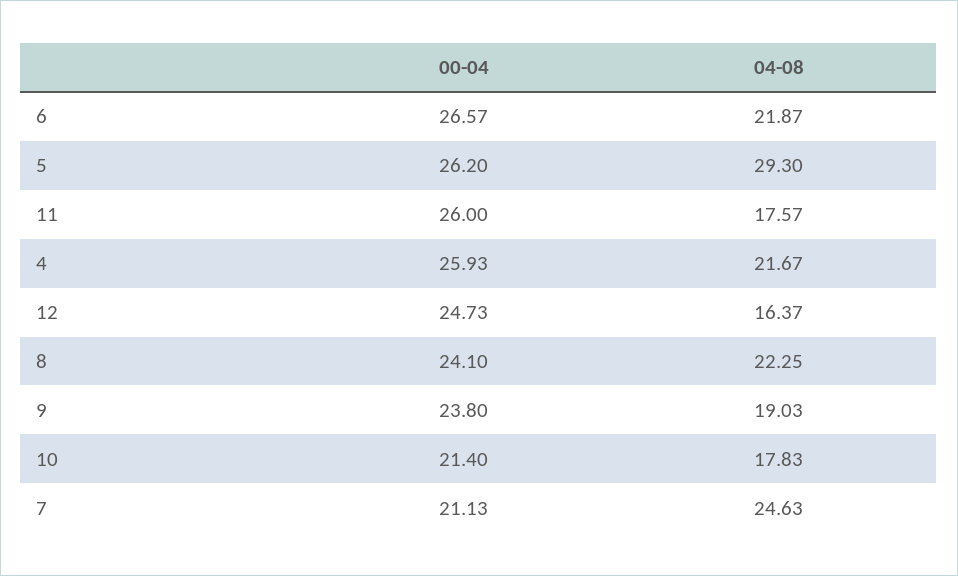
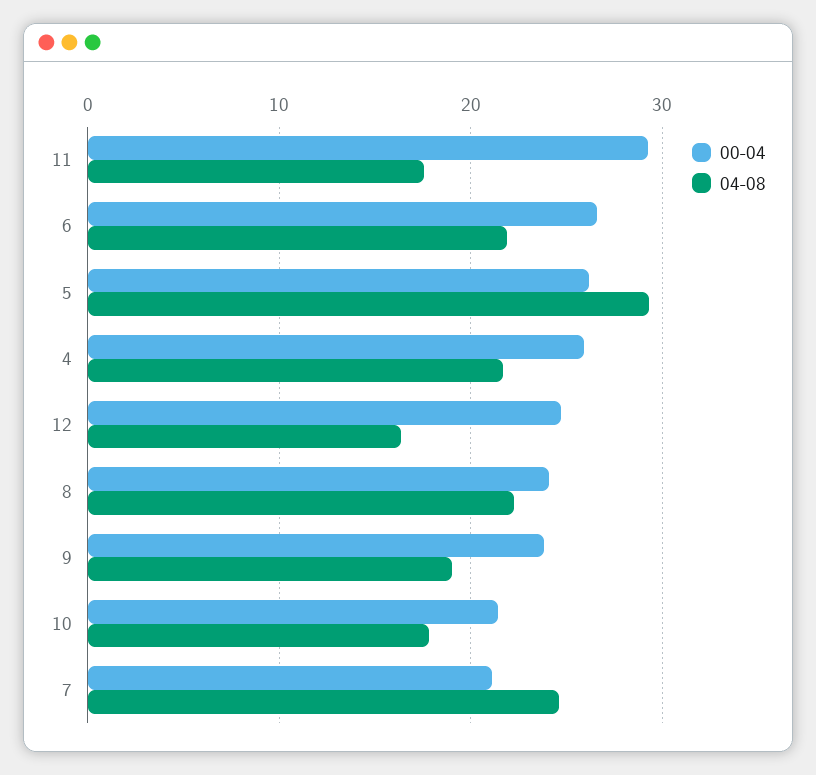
00-04, 11: 26 -> 29

